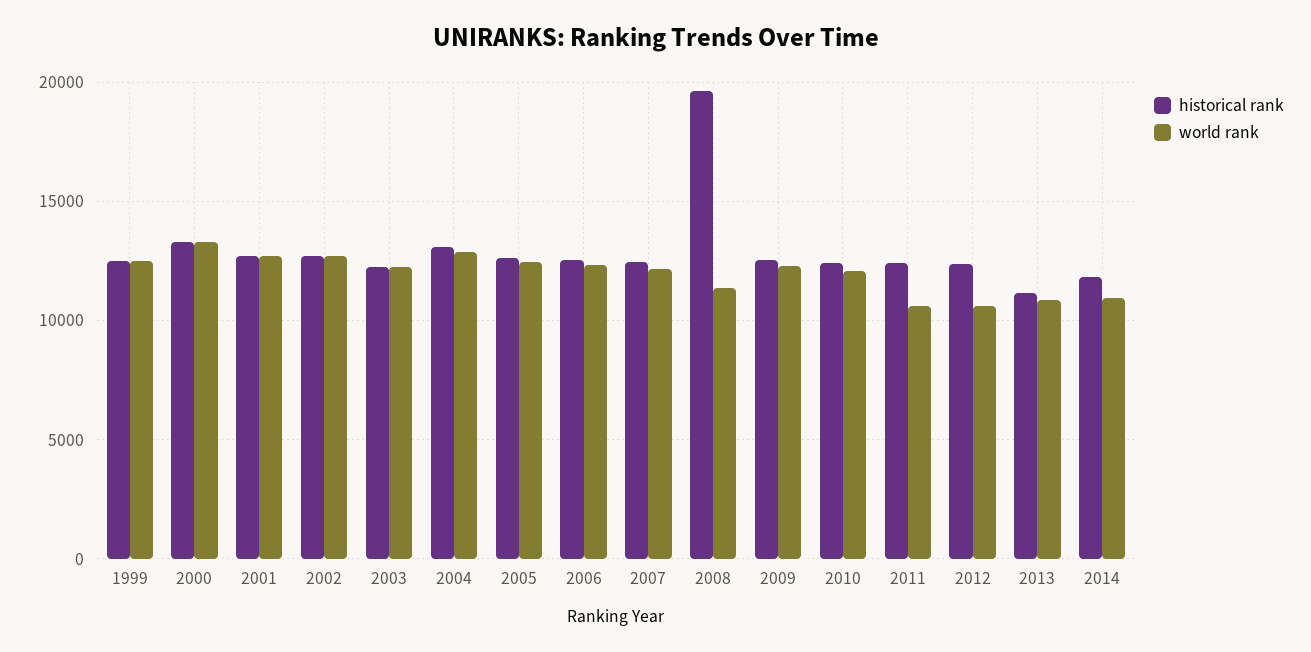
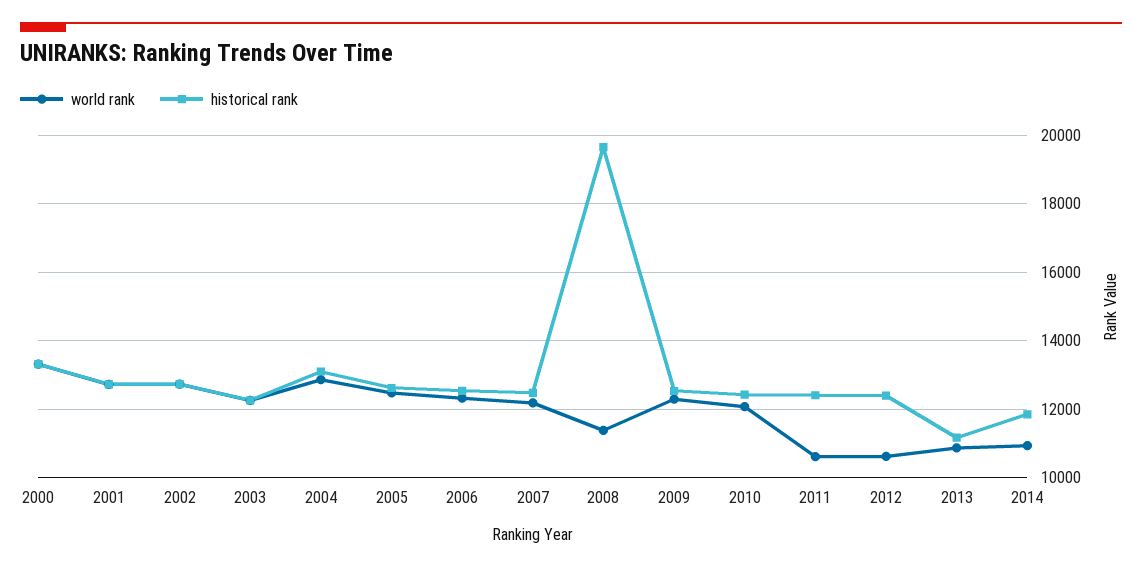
historical rank, 1999: 12500 -> none
world rank, 1999: 12500 -> none

